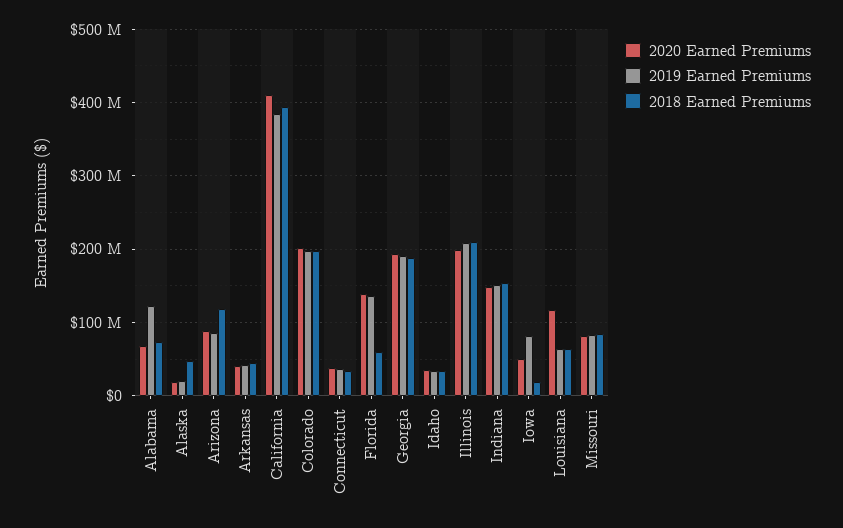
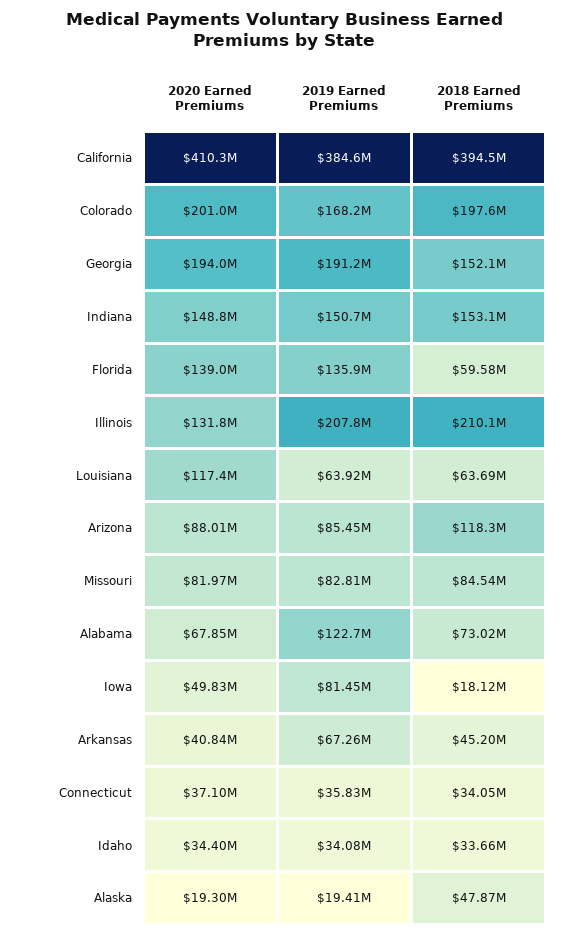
2019 Earned Premiums, Arkansas: 40000000 -> 67260000
2019 Earned Premiums, Colorado: 200000000 -> 168200000
2018 Earned Premiums, Georgia: 190000000 -> 152100000
2020 Earned Premiums, Illinois: 200000000 -> 131800000

